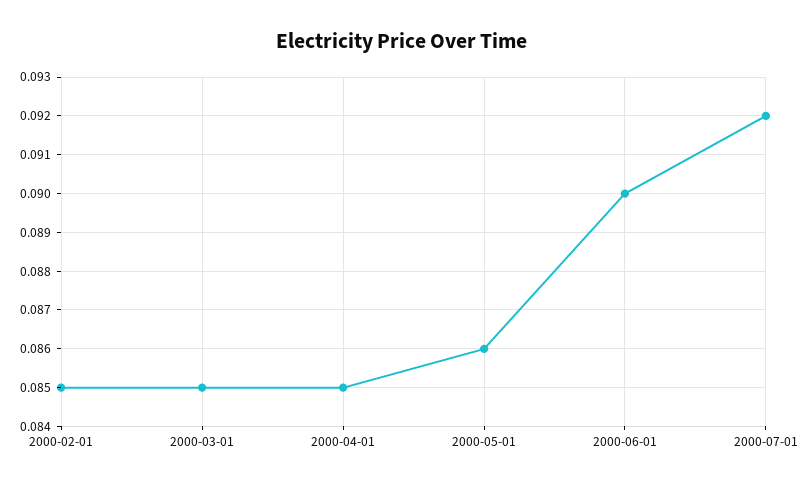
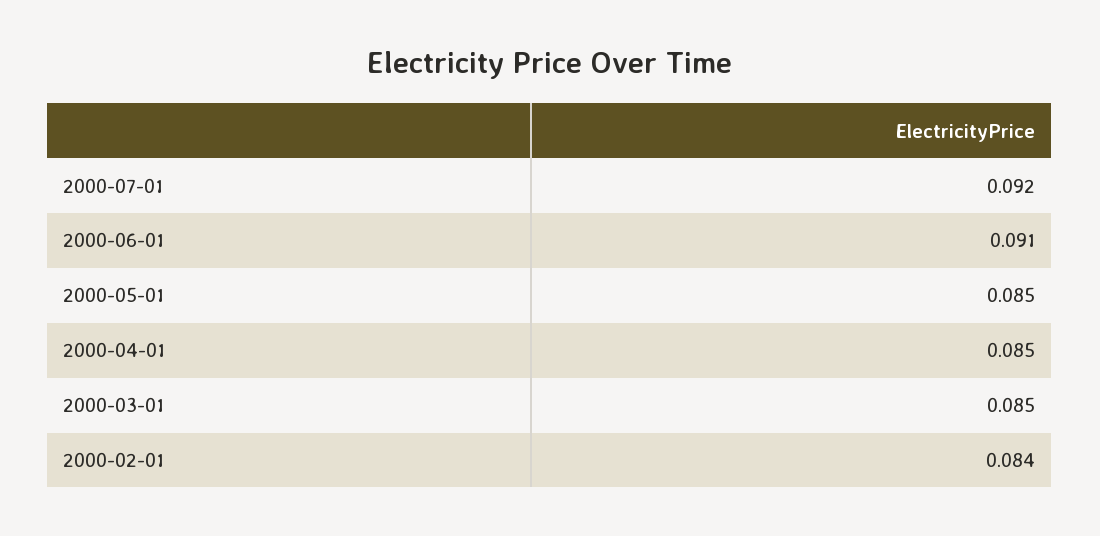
2000-02-01: 0.085 -> 0.084
2000-05-01: 0.086 -> 0.085
2000-06-01: 0.09 -> 0.091

